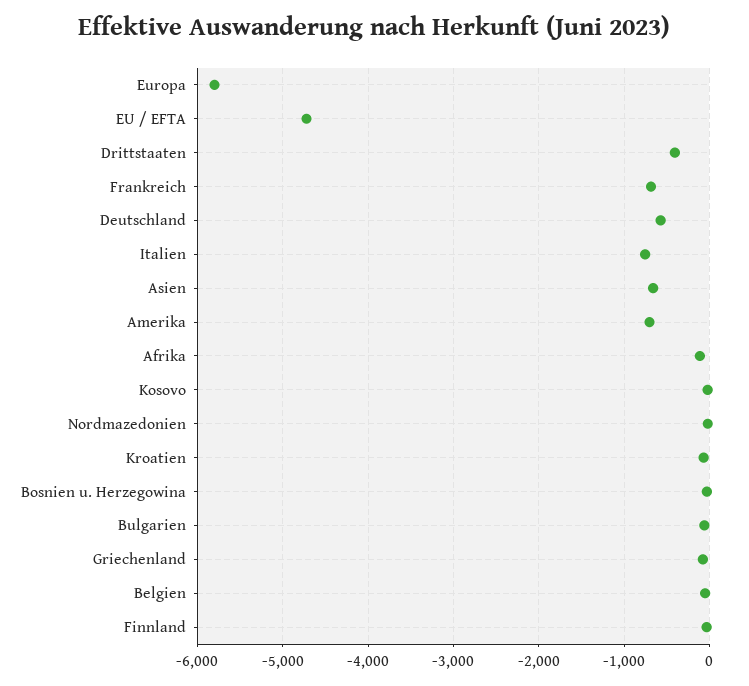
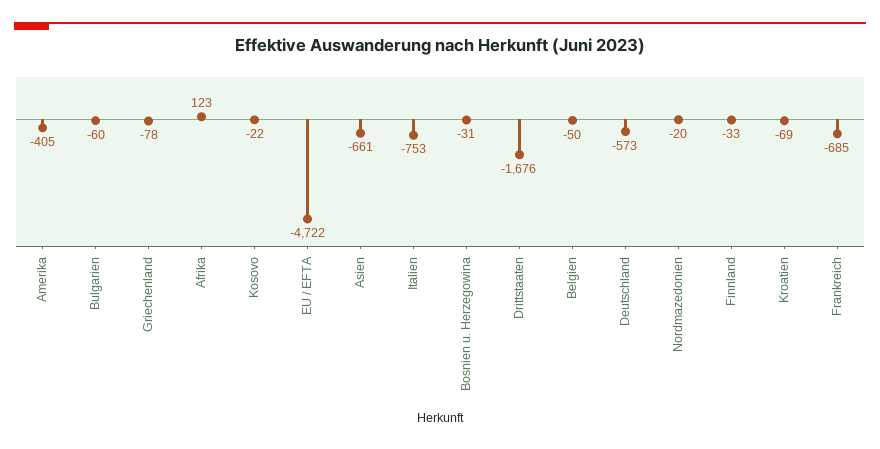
Europa: -5800 -> none
Drittstaaten: -400 -> -1676
Amerika: -700 -> -405
Afrika: -100 -> 123

